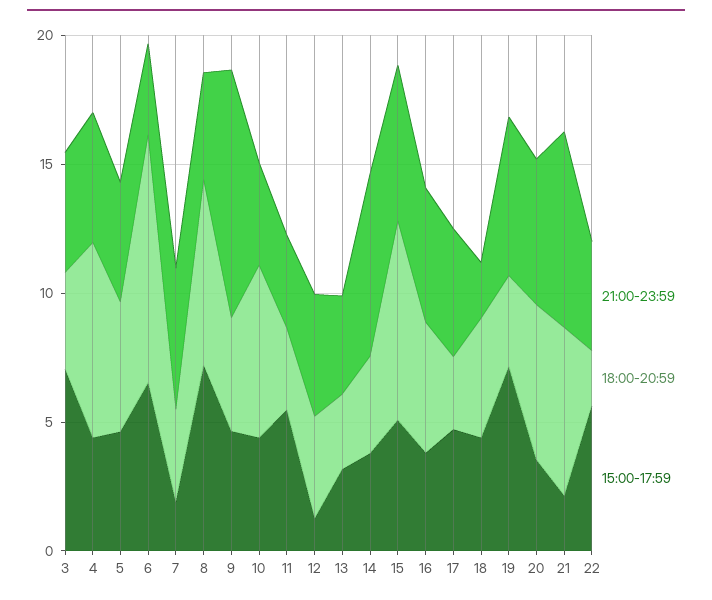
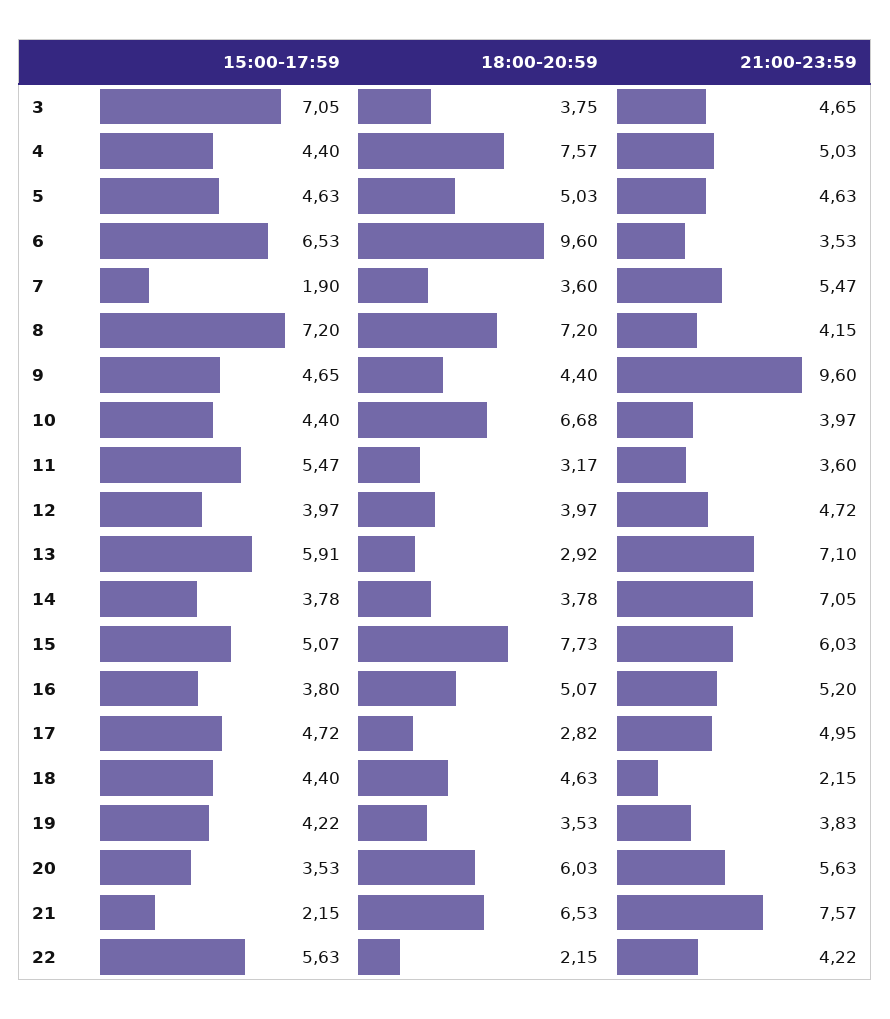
15:00-17:59, 12: 1 -> 3.97
21:00-23:59, 13: 4 -> 7.1
15:00-17:59, 13: 3 -> 5.91
21:00-23:59, 19: 6 -> 3.83
15:00-17:59, 19: 7 -> 4.22

